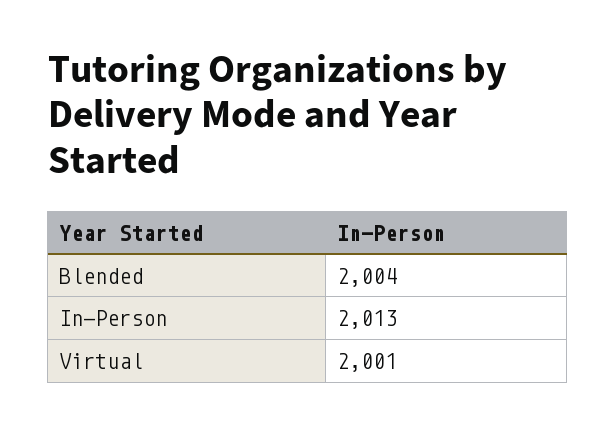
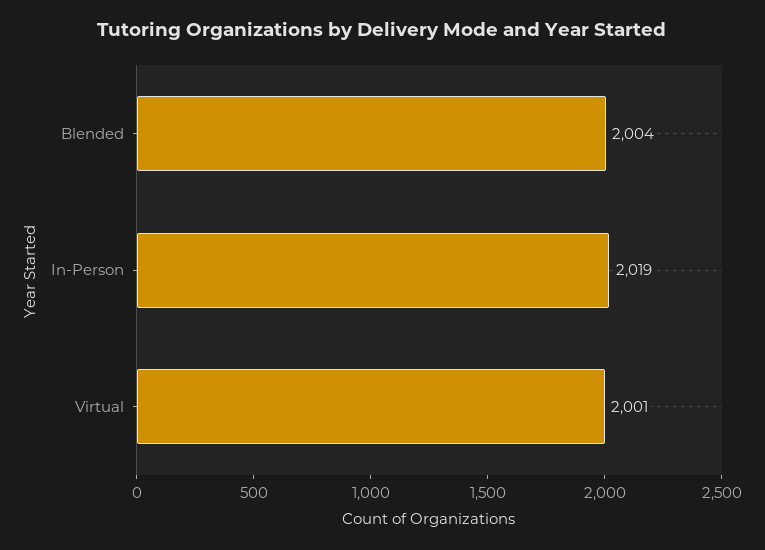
In-Person: 2013 -> 2019

